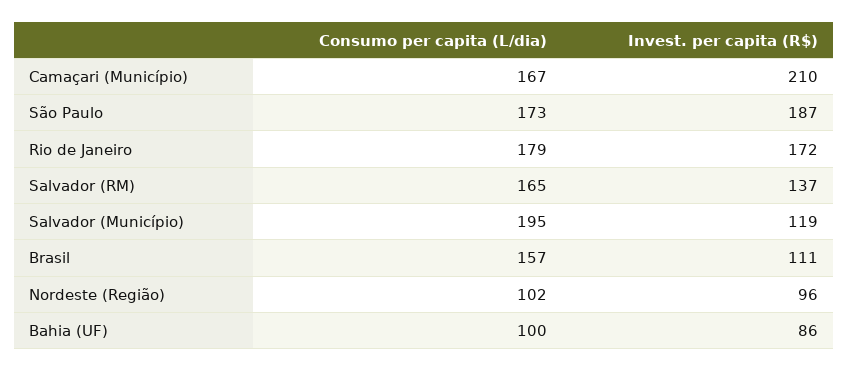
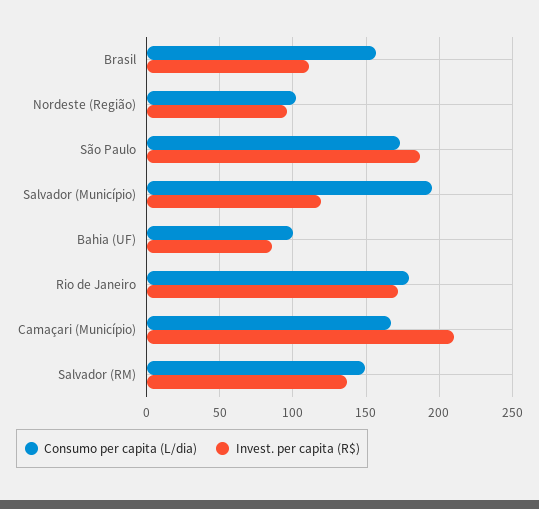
Consumo per capita (L/dia), Salvador (RM): 165 -> 150

